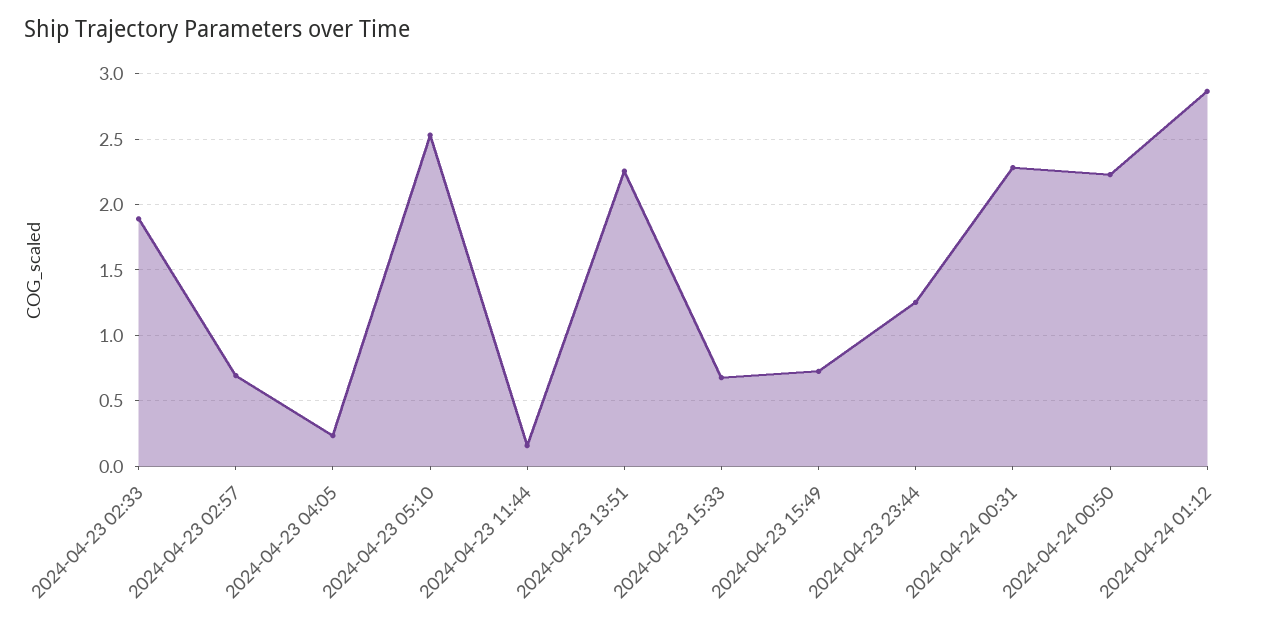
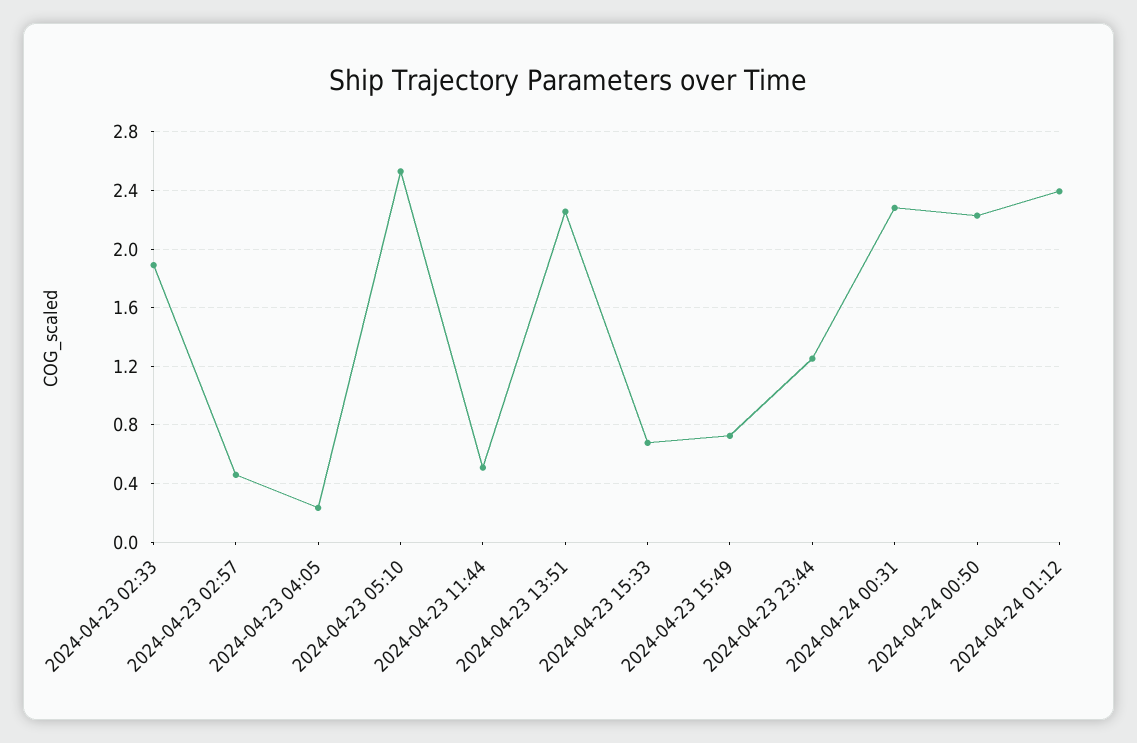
2024-04-23 02:57: 0.7 -> 0.45
2024-04-23 11:44: 0.15 -> 0.5
2024-04-24 01:12: 2.85 -> 2.4

